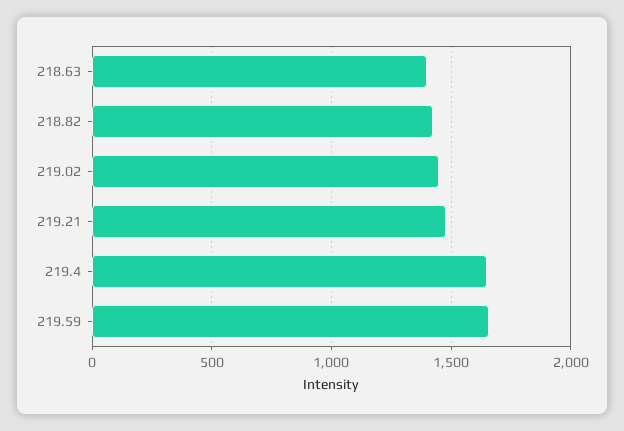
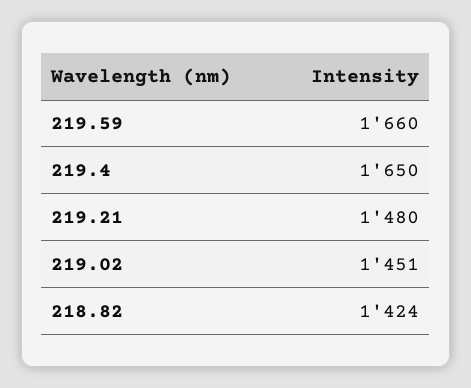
218.63: 1400 -> none

